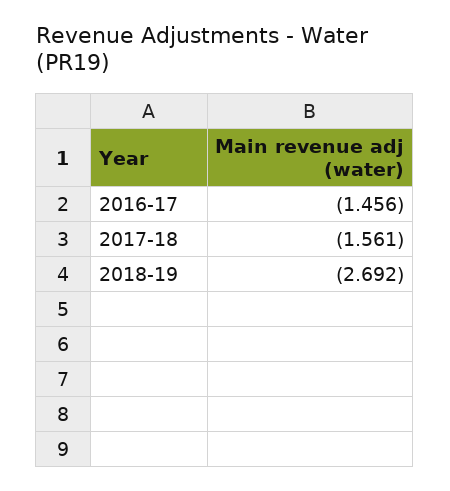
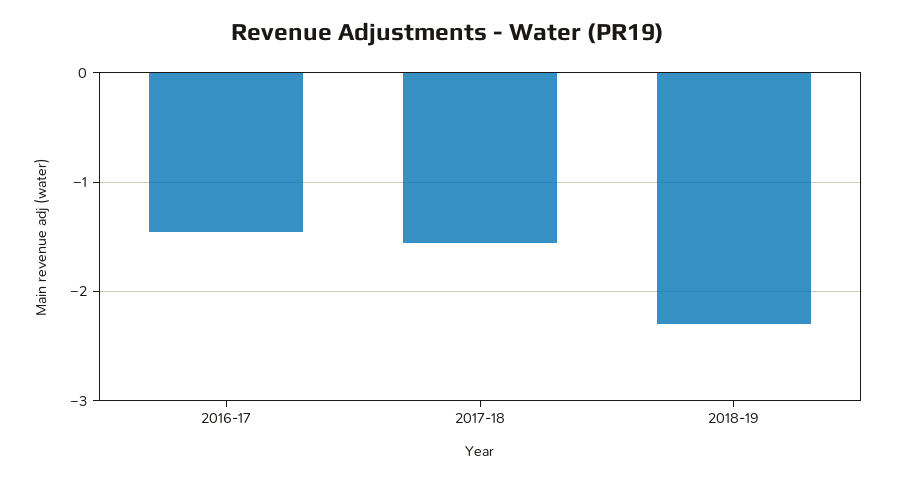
2018-19: -2.692 -> -2.3

